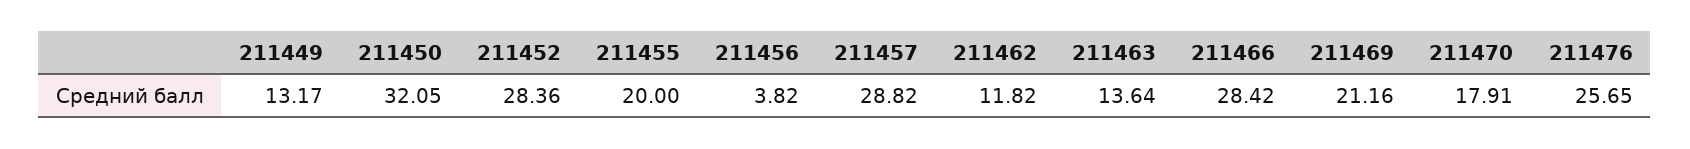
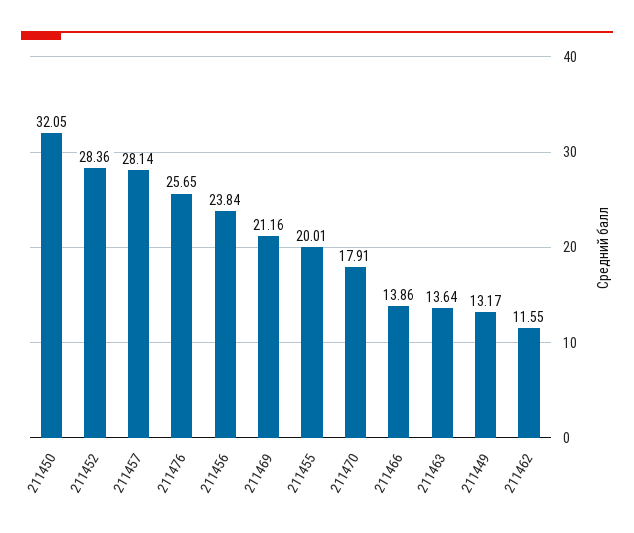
211455: 20 -> 20.01
211456: 3.82 -> 23.84
211457: 28.82 -> 28.14
211462: 11.82 -> 11.55
211466: 28.42 -> 13.86

